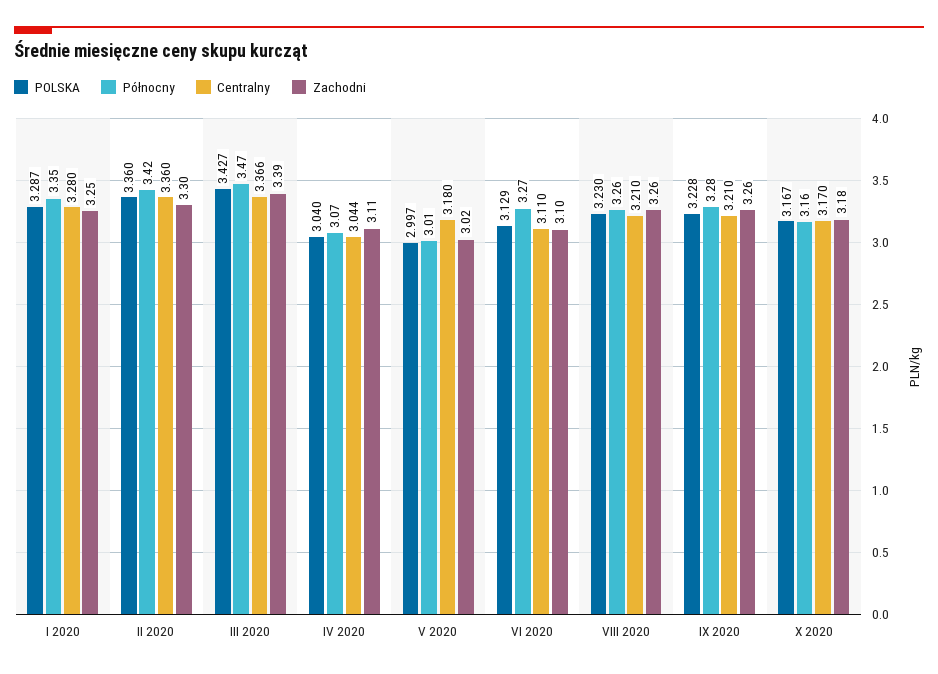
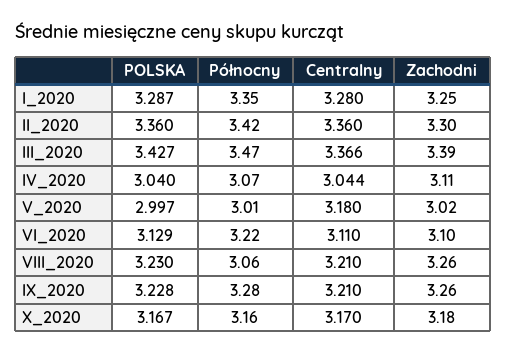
Północny, VI 2020: 3.27 -> 3.22
Północny, VIII 2020: 3.26 -> 3.06

